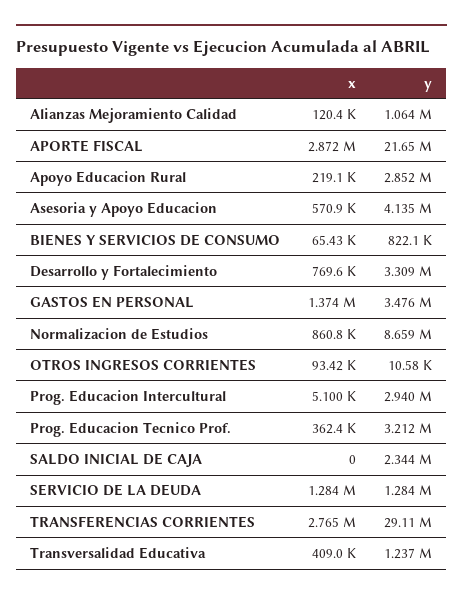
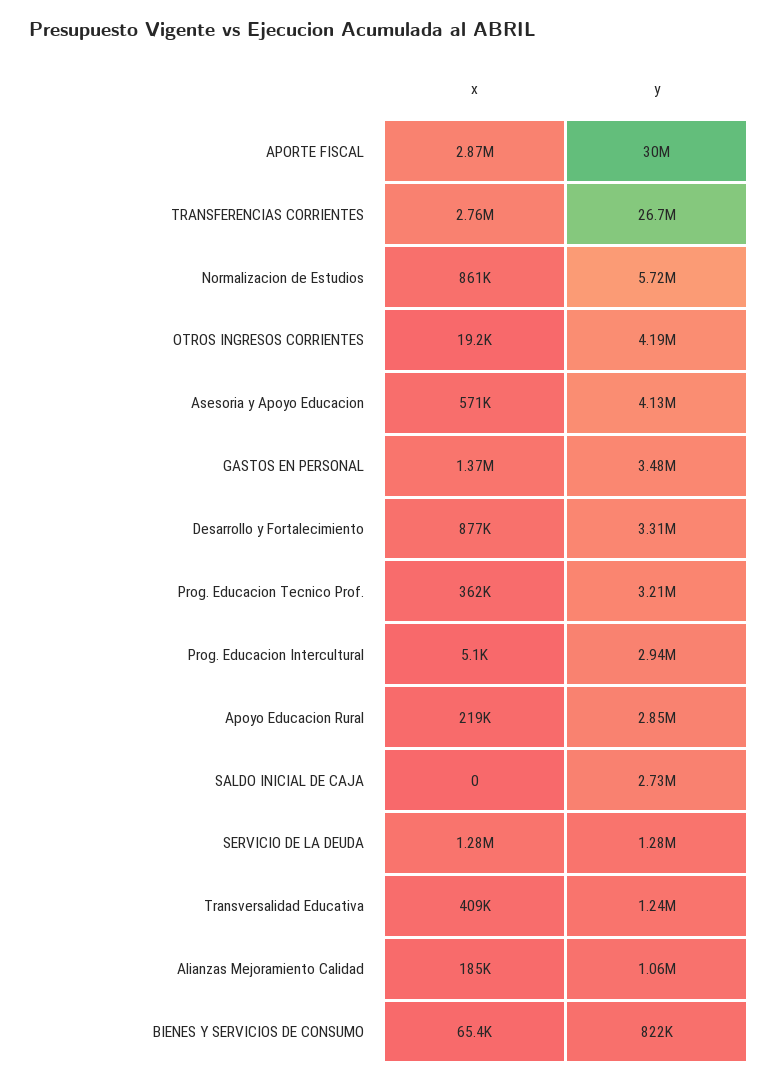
x, Alianzas Mejoramiento Calidad: 120400 -> 185000
y, APORTE FISCAL: 21650000 -> 30000000
x, Desarrollo y Fortalecimiento: 769600 -> 877000
y, Normalizacion de Estudios: 8659000 -> 5720000
x, OTROS INGRESOS CORRIENTES: 93420 -> 19200
y, OTROS INGRESOS CORRIENTES: 10580 -> 4190000
y, SALDO INICIAL DE CAJA: 2344000 -> 2730000
y, TRANSFERENCIAS CORRIENTES: 29110000 -> 26700000

